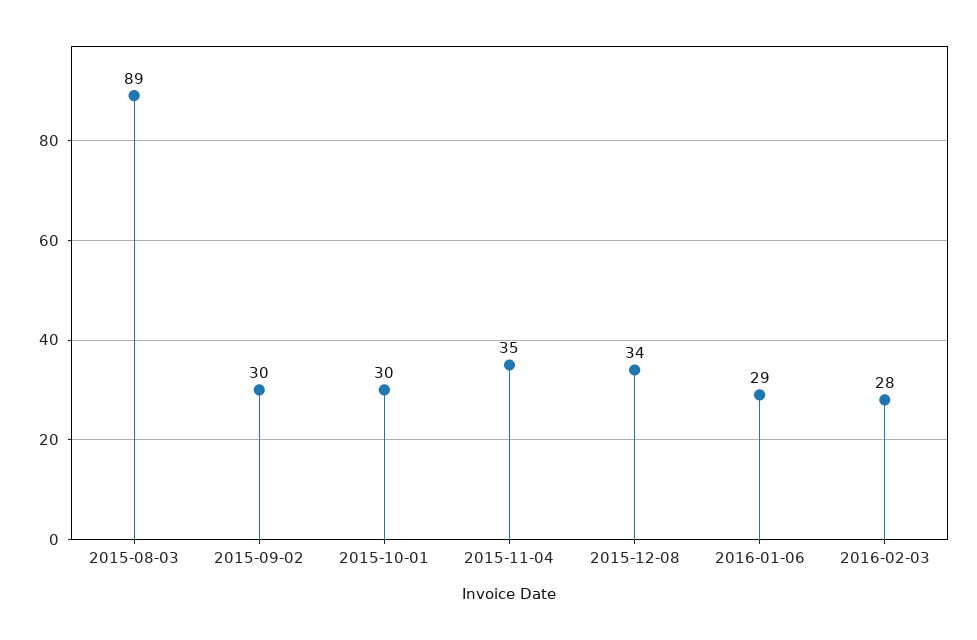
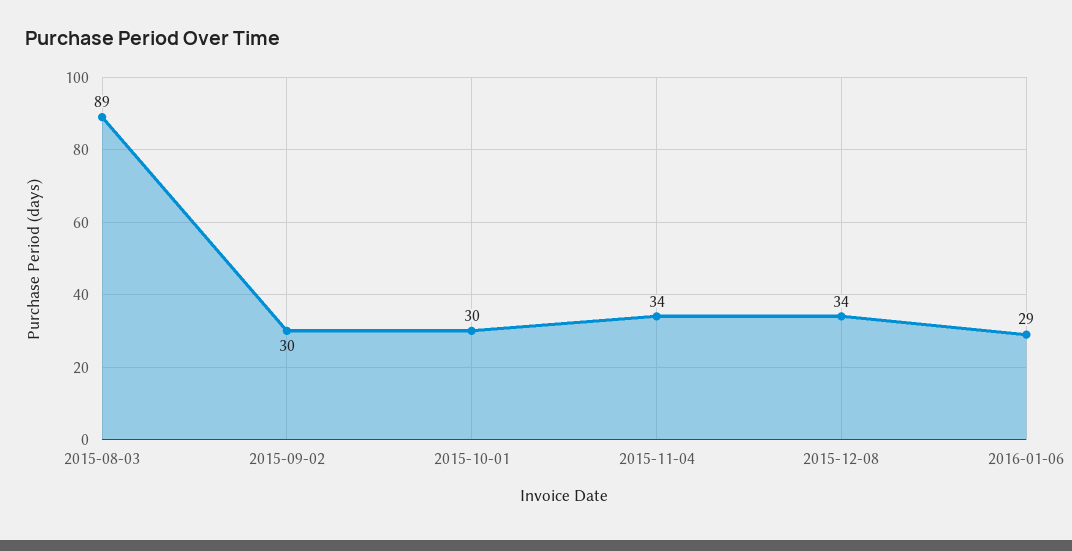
2015-11-04: 35 -> 34
2016-02-03: 28 -> none

